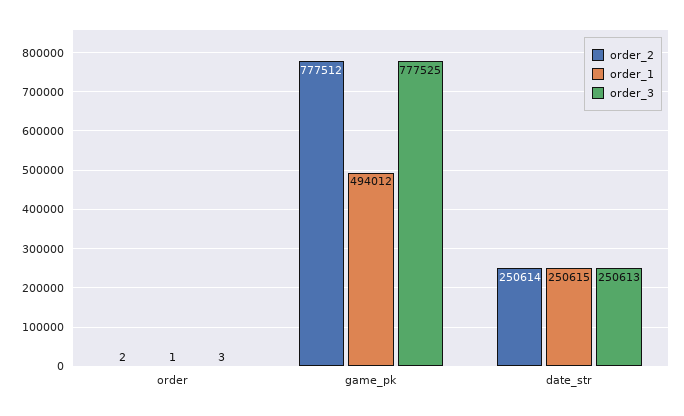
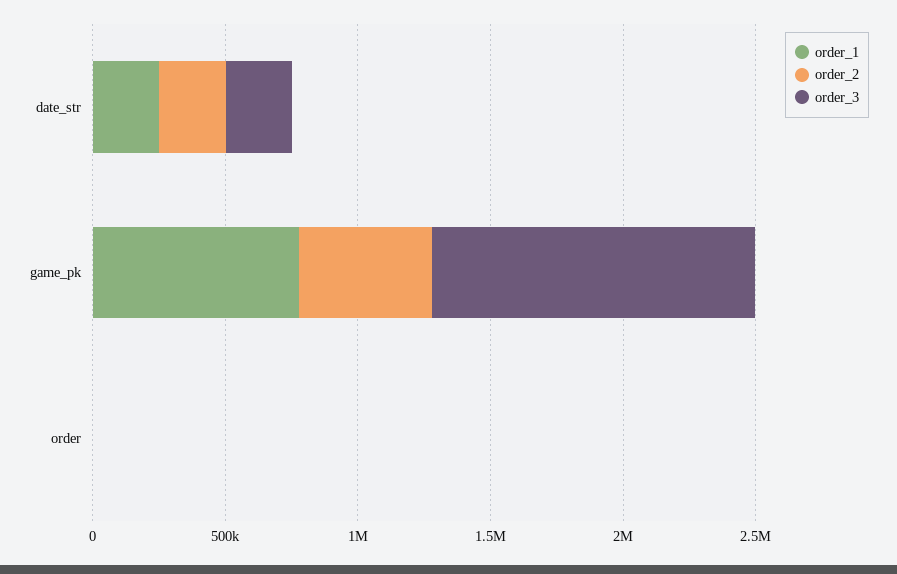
order_2, game_pk: 777512 -> 500000
order_1, game_pk: 494012 -> 800000
order_3, game_pk: 777525 -> 1200000

